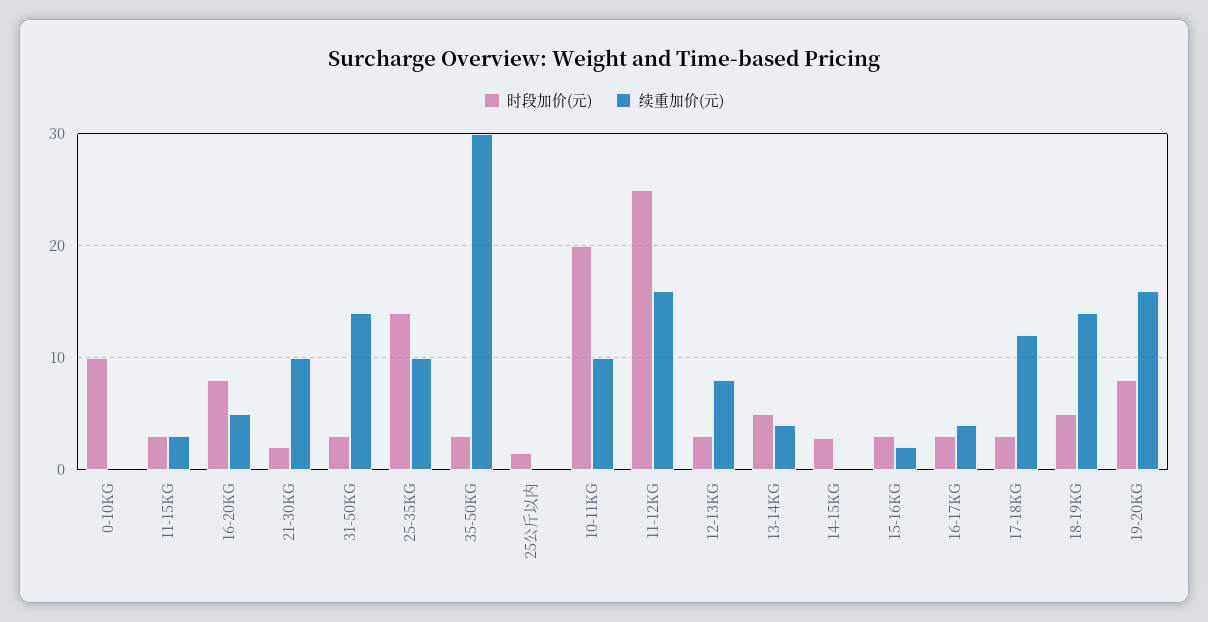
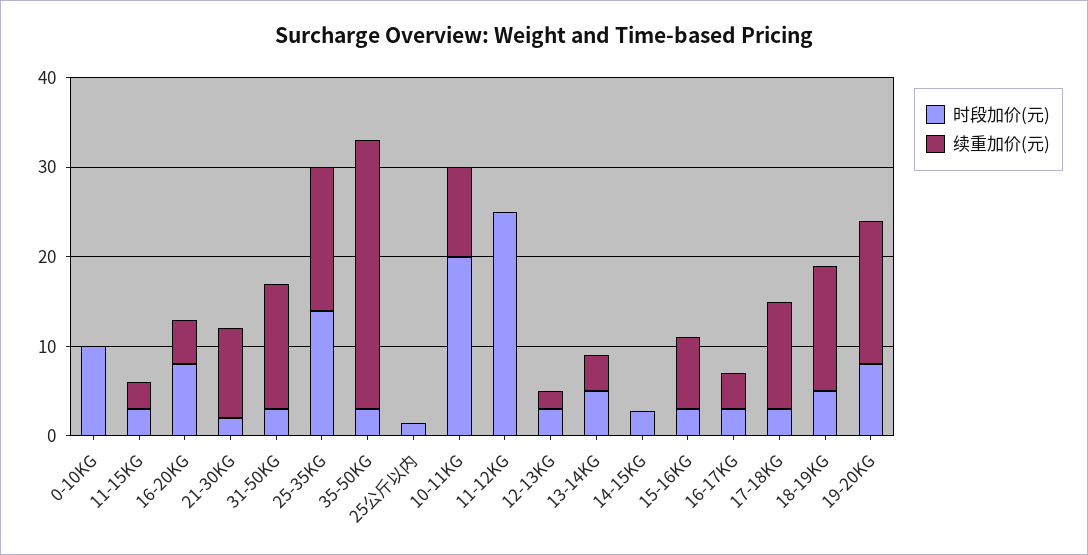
续重加价(元), 25-35KG: 10 -> 16
续重加价(元), 11-12KG: 16 -> 0
续重加价(元), 12-13KG: 8 -> 2
续重加价(元), 15-16KG: 2 -> 8

